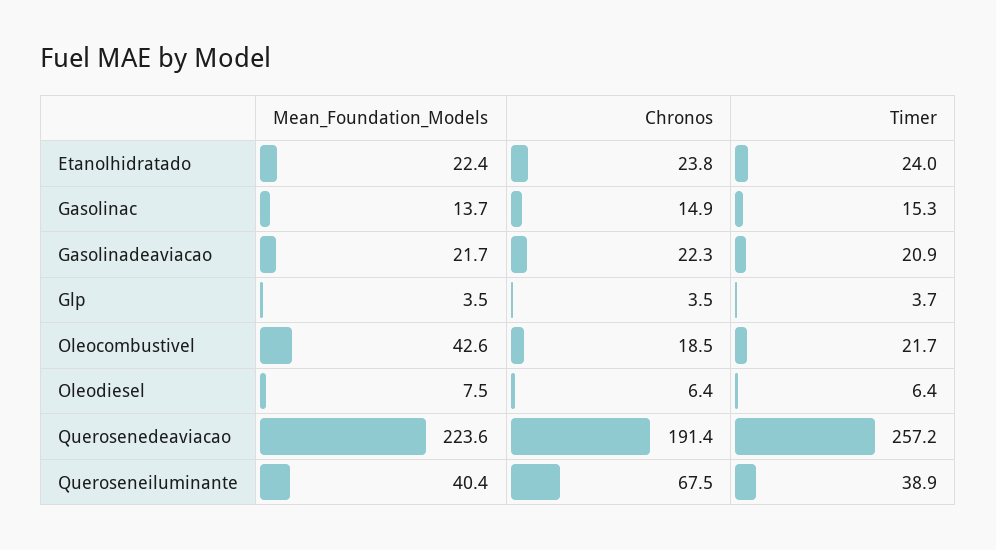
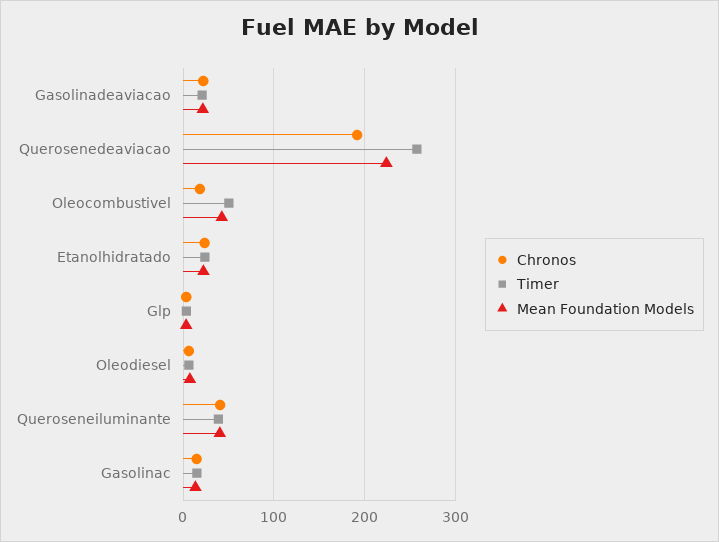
Timer, Oleocombustivel: 21.7 -> 50
Chronos, Queroseneiluminante: 67.5 -> 40

